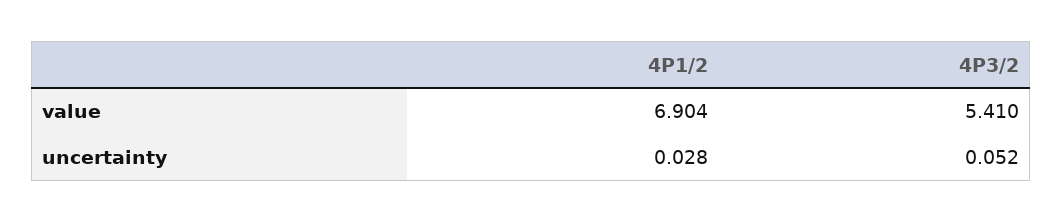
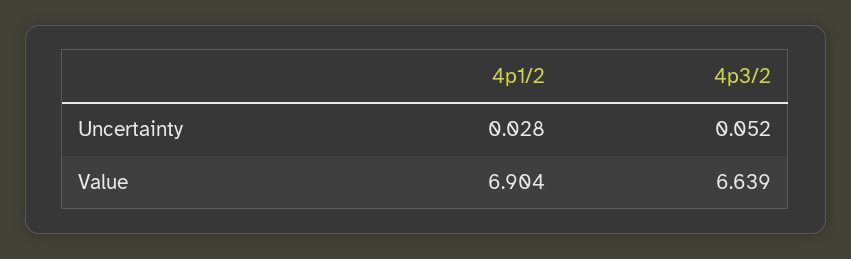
4P3/2, value: 5.41 -> 6.639

